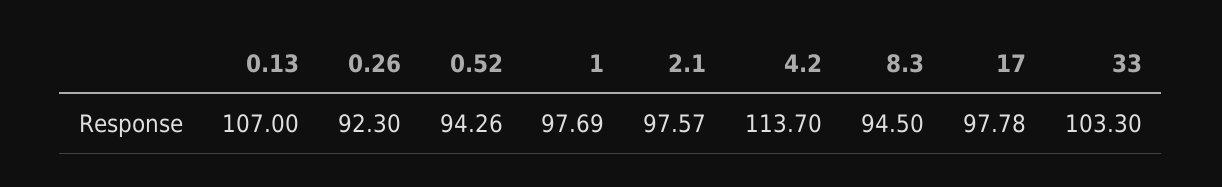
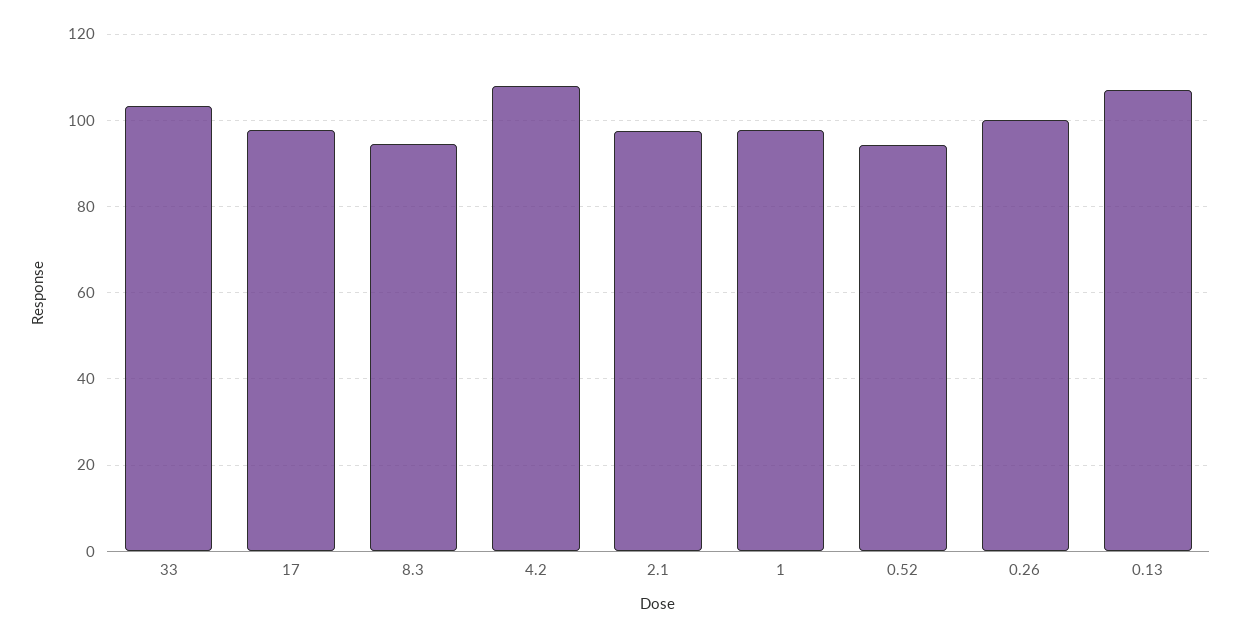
0.26: 92.3 -> 100
4.2: 113.7 -> 108

